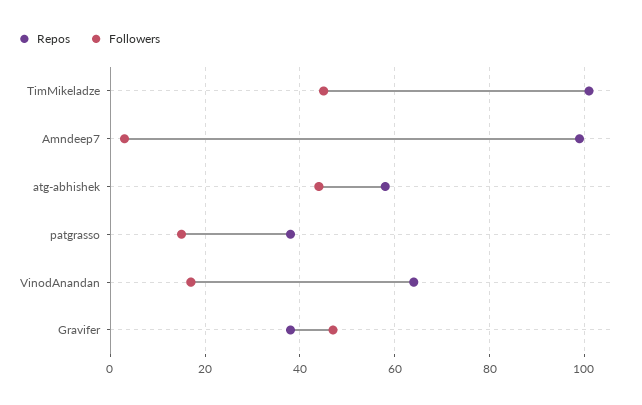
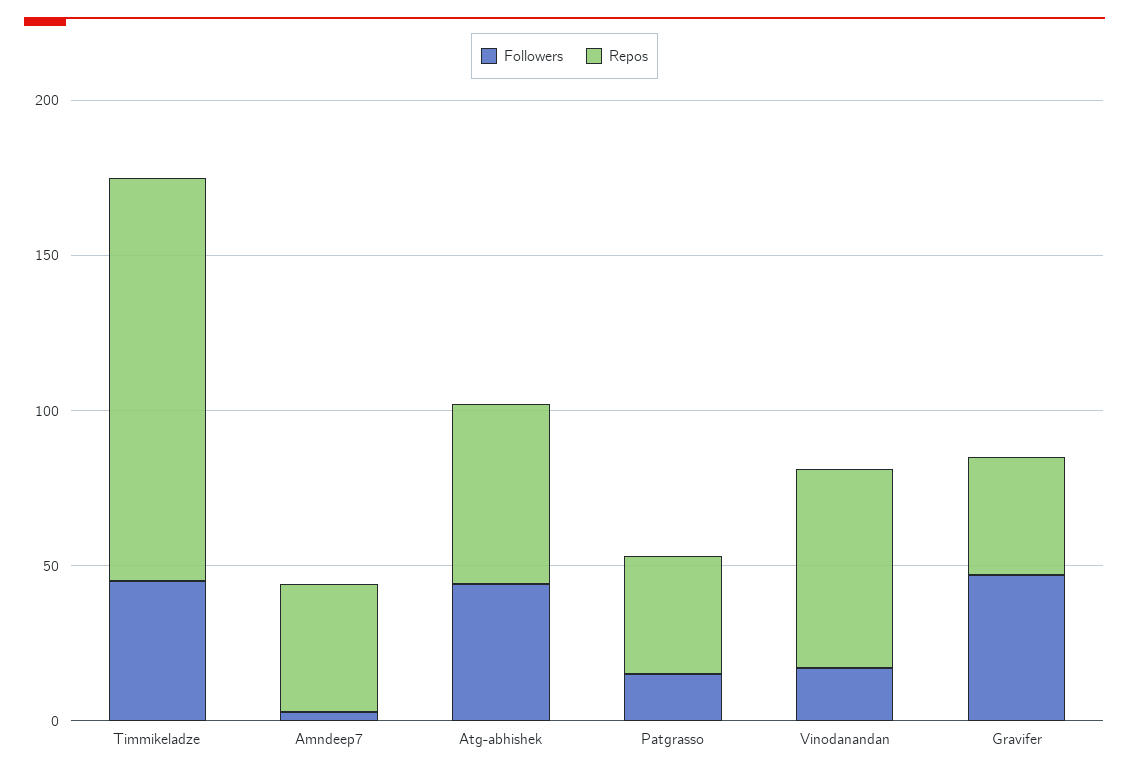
Repos, TimMikeladze: 100 -> 130
Repos, Amndeep7: 100 -> 40

